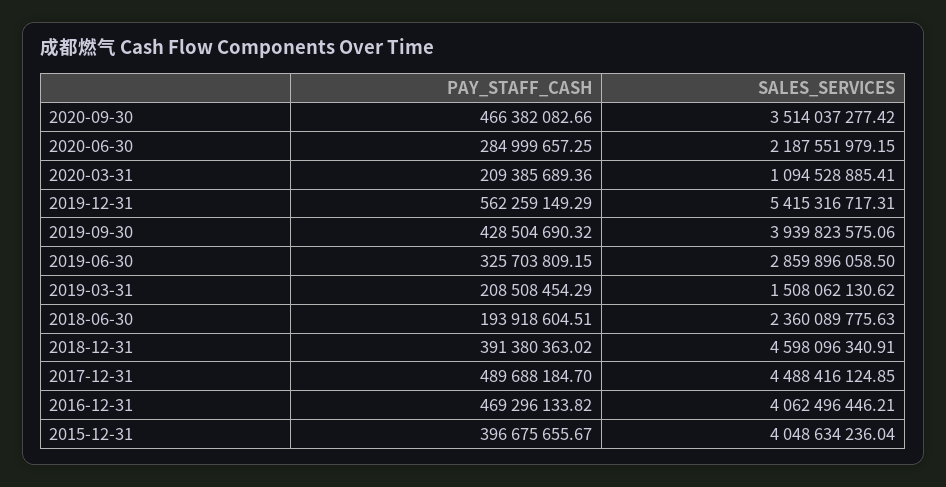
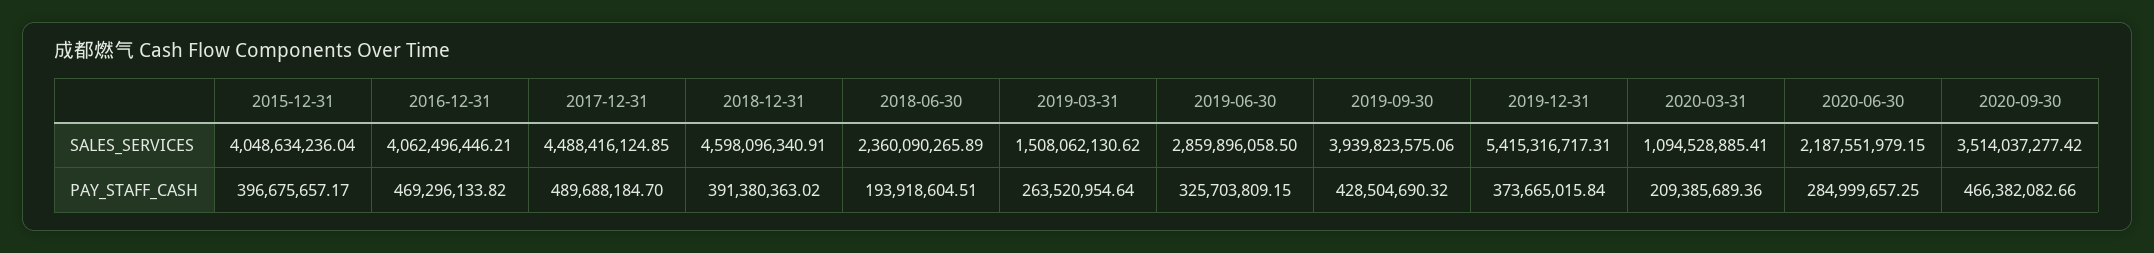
PAY_STAFF_CASH, 2019-12-31: 562259149.29 -> 373665015.84
PAY_STAFF_CASH, 2019-03-31: 208508454.29 -> 263520954.64
SALES_SERVICES, 2018-06-30: 2360089775.63 -> 2360090265.89
PAY_STAFF_CASH, 2015-12-31: 396675655.67 -> 396675657.17

